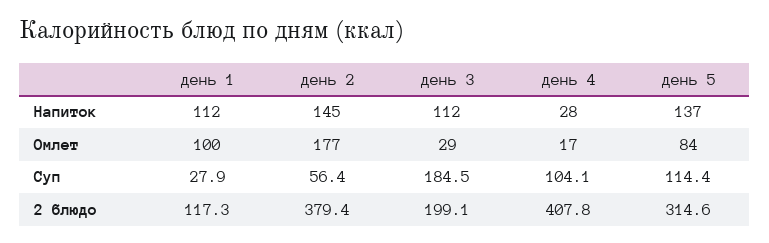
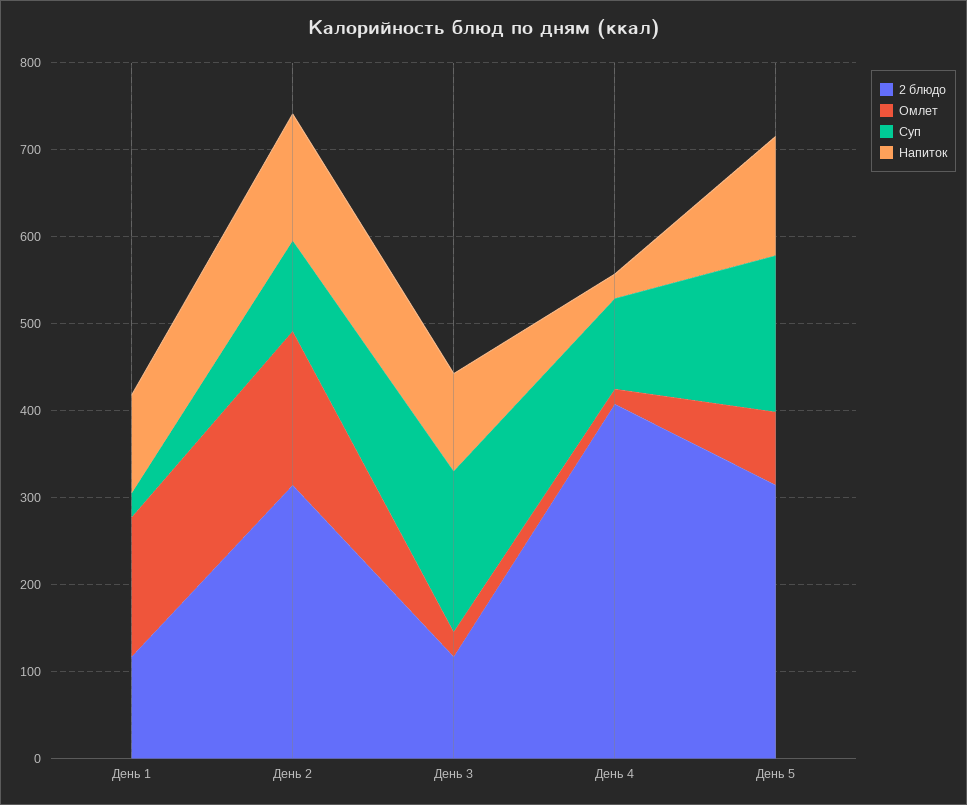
Омлет, день 1: 100 -> 160
Суп, день 2: 56.4 -> 100
Суп, день 5: 114.4 -> 180
2 блюдо, день 2: 379.4 -> 320
2 блюдо, день 3: 199.1 -> 120

